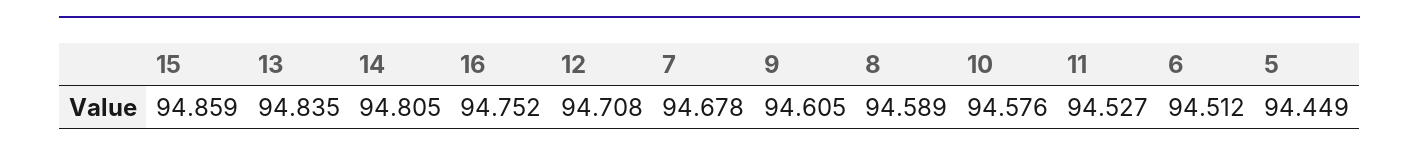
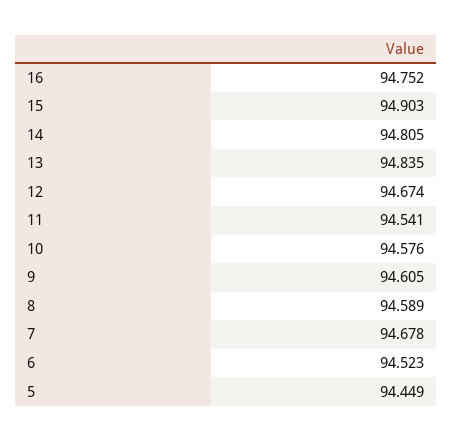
15: 94.859 -> 94.903
12: 94.708 -> 94.674
11: 94.527 -> 94.541
6: 94.512 -> 94.523

